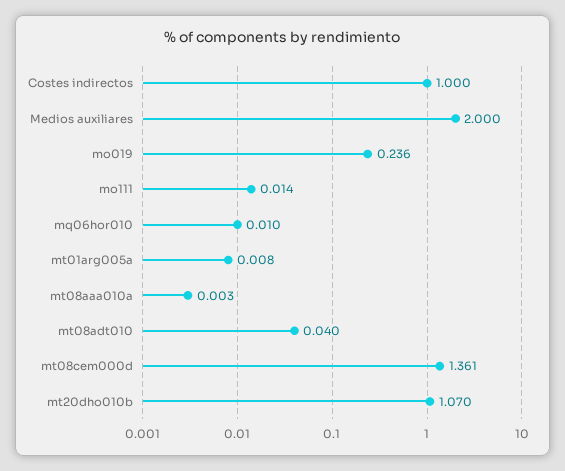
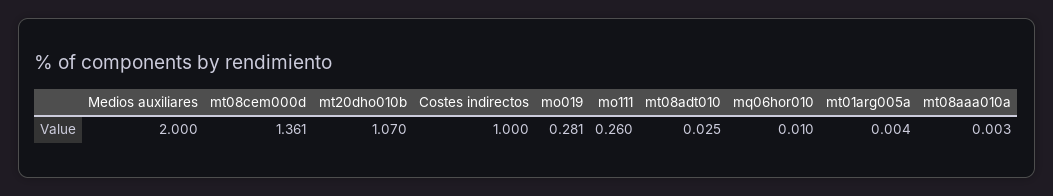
mo019: 0.236 -> 0.281
mo111: 0.014 -> 0.26
mt01arg005a: 0.008 -> 0.004
mt08adt010: 0.04 -> 0.025

